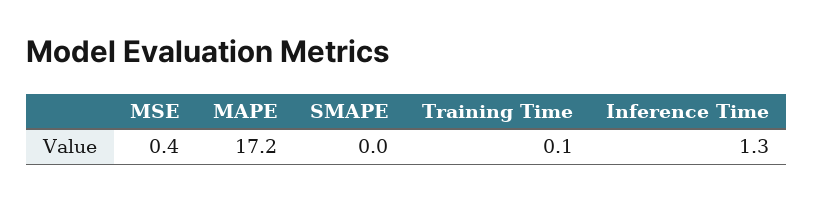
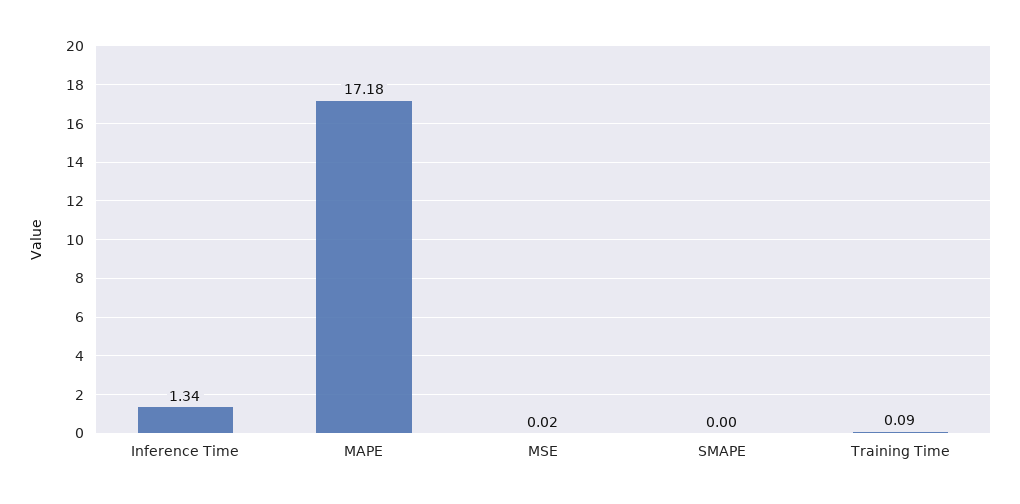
MSE: 0.4 -> 0.02

